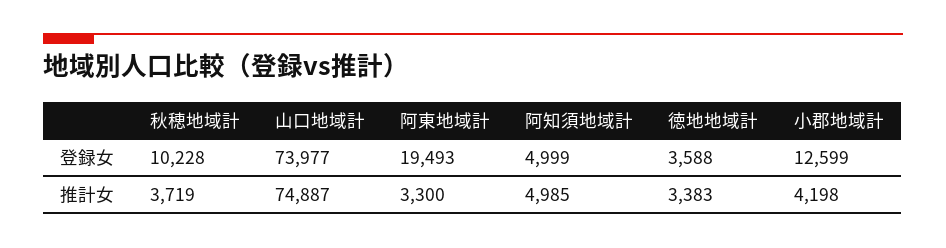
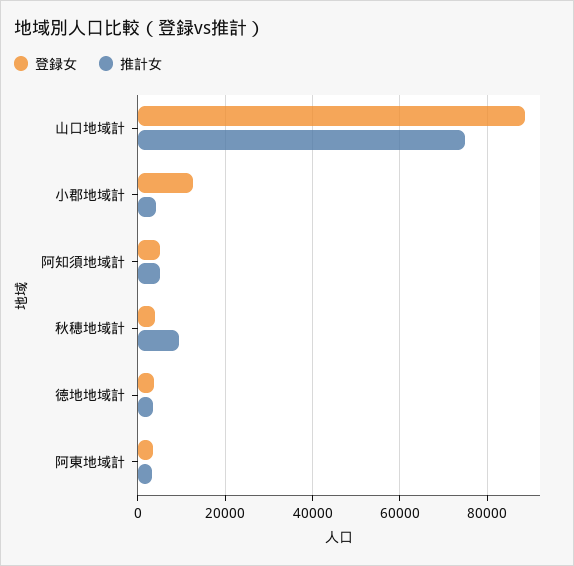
登録女, 秋穂地域計: 10228 -> 4000
登録女, 山口地域計: 73977 -> 88000
登録女, 阿東地域計: 19493 -> 4000
推計女, 秋穂地域計: 3719 -> 10000

